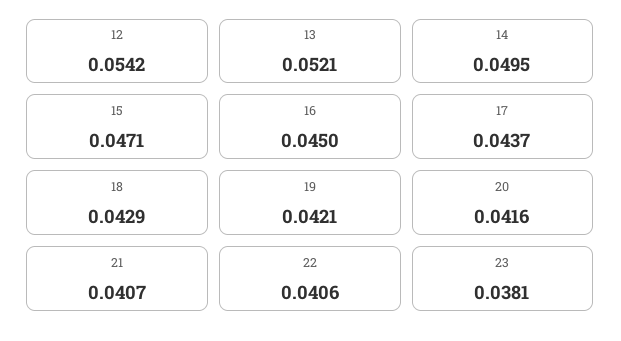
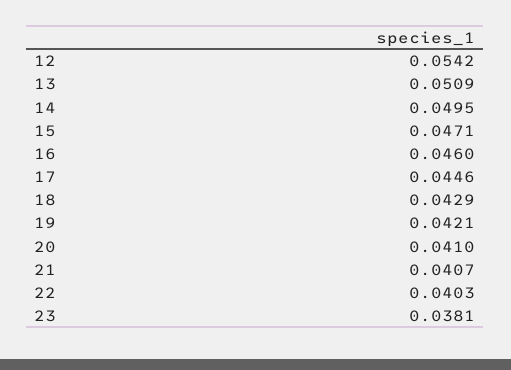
13: 0.0521 -> 0.0509
16: 0.045 -> 0.046
17: 0.0437 -> 0.0446
20: 0.0416 -> 0.041
22: 0.0406 -> 0.0403

